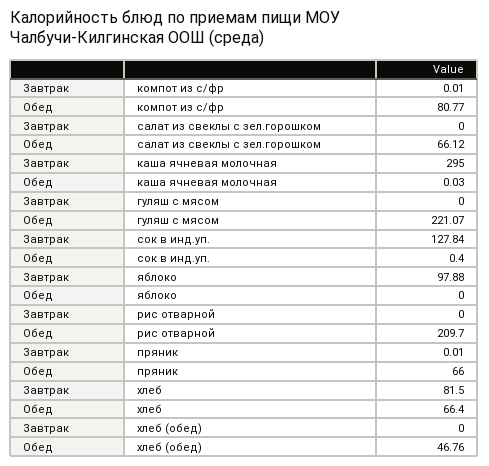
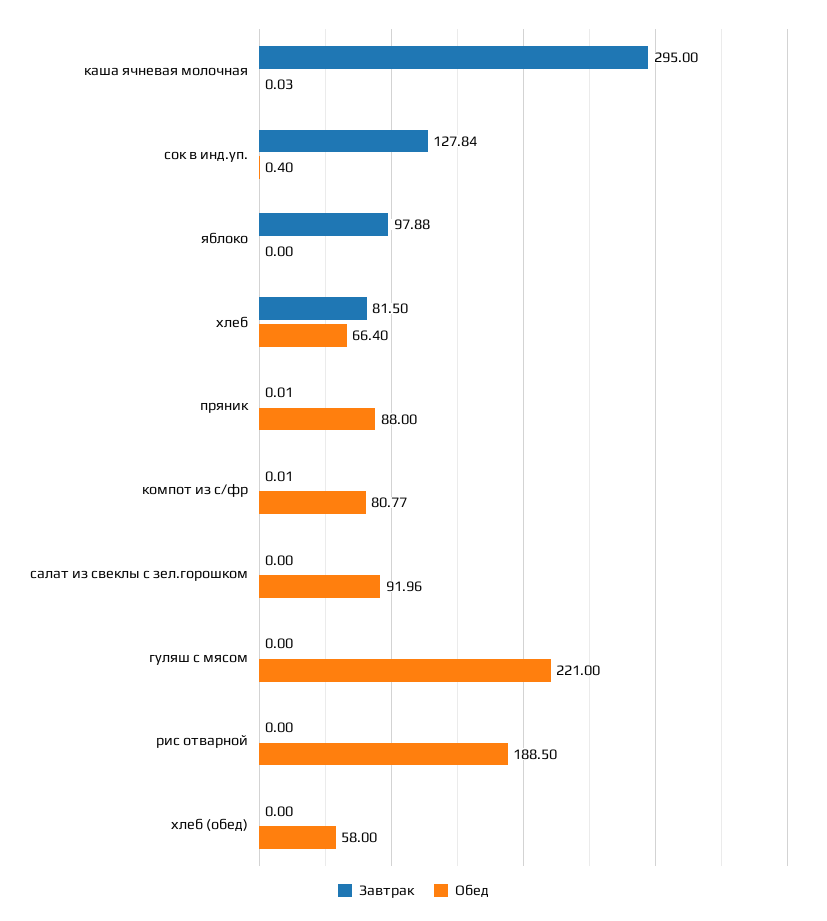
Обед, салат из свеклы с зел.горошком: 66.12 -> 91.96
Обед, гуляш с мясом: 221.07 -> 221
Обед, рис отварной: 209.7 -> 188.5
Обед, пряник: 66 -> 88
Обед, хлеб (обед): 46.76 -> 58

